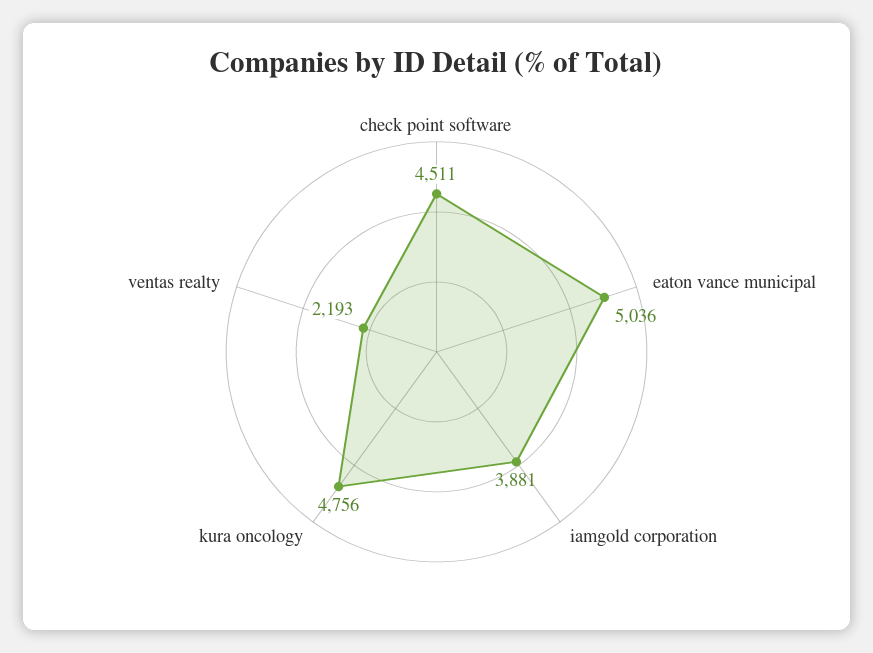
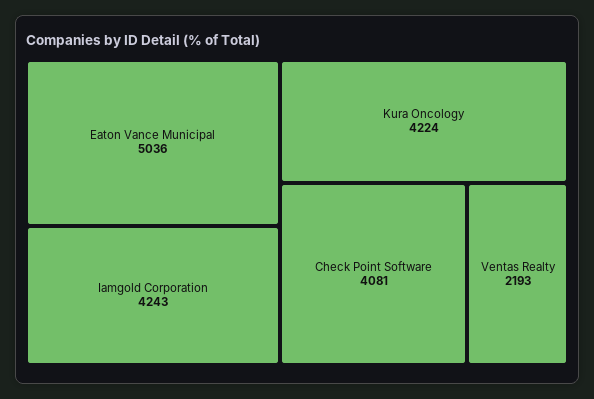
check point software: 4511 -> 4081
iamgold corporation: 3881 -> 4243
kura oncology: 4756 -> 4224

